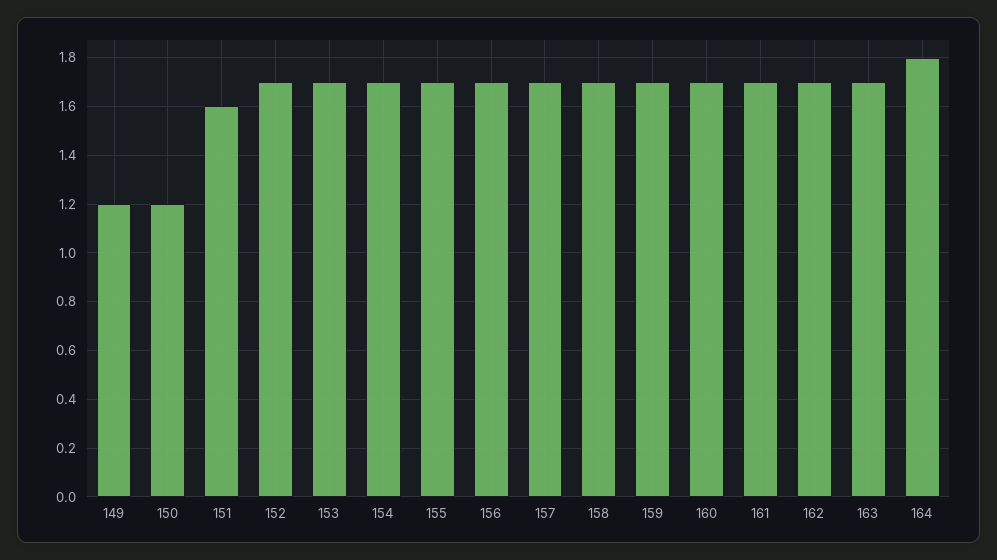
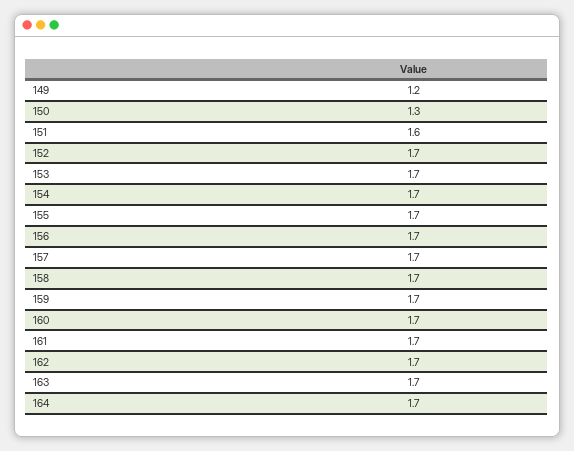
150: 1.2 -> 1.3
164: 1.8 -> 1.7

